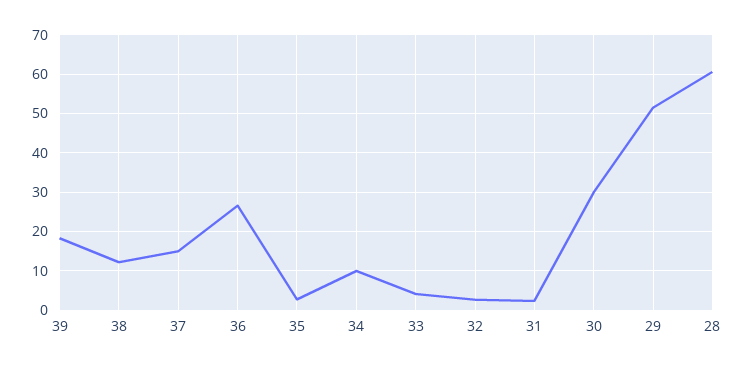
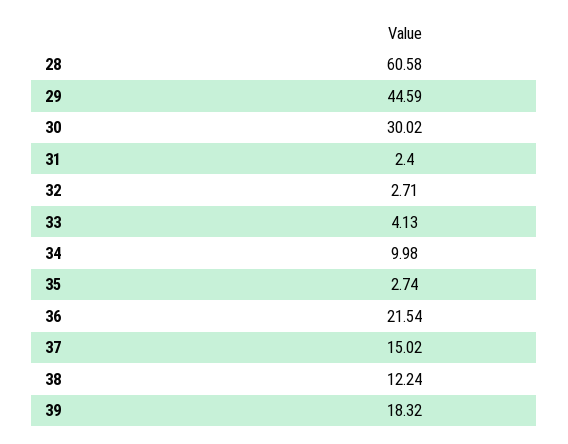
36: 26 -> 21.54
29: 52 -> 44.59

